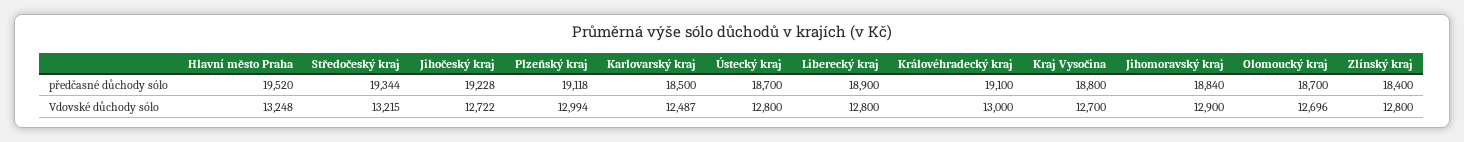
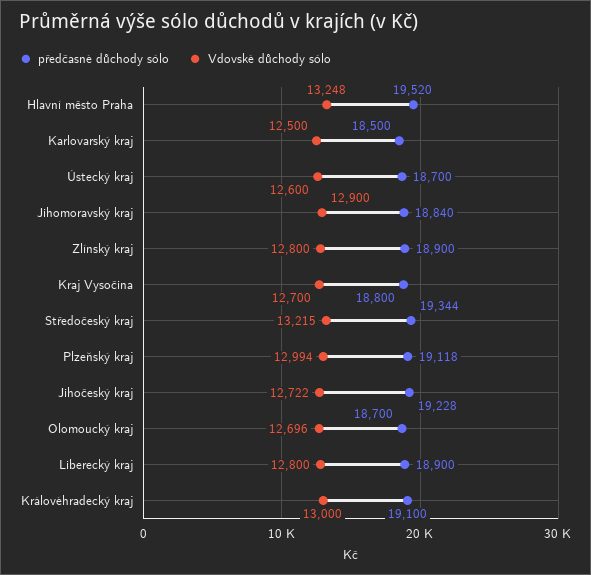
předčasné důchody sólo, Zlínský kraj: 18400 -> 18900
Vdovské důchody sólo, Karlovarský kraj: 12487 -> 12500
Vdovské důchody sólo, Ústecký kraj: 12800 -> 12600

